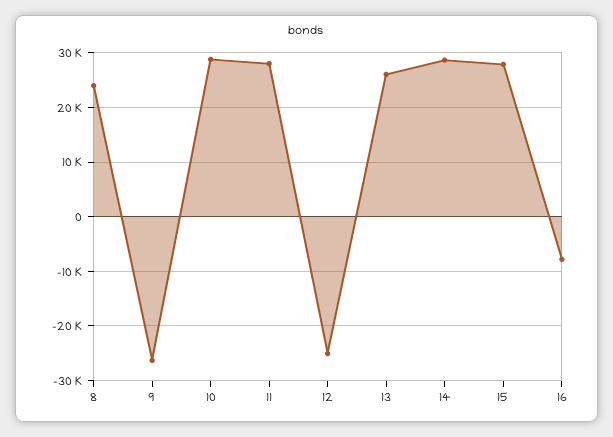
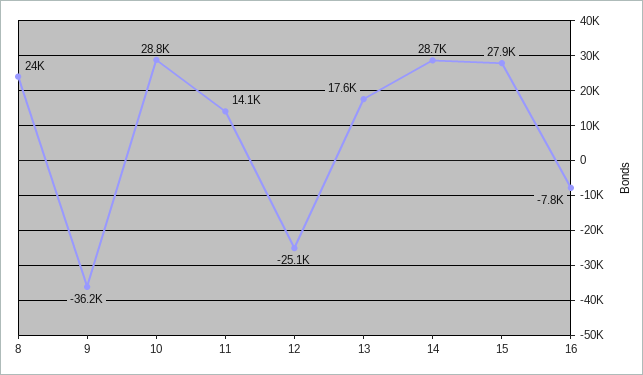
9: -26000 -> -36200
11: 28000 -> 14100
13: 26000 -> 17600

